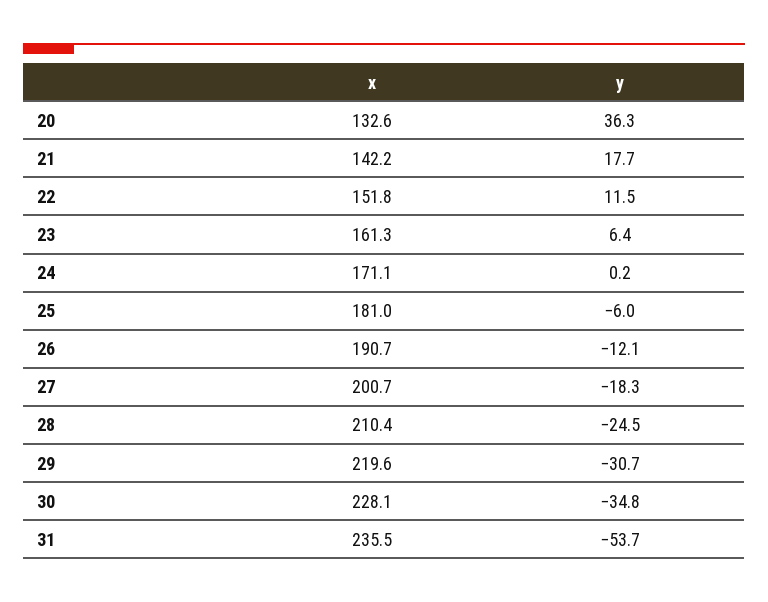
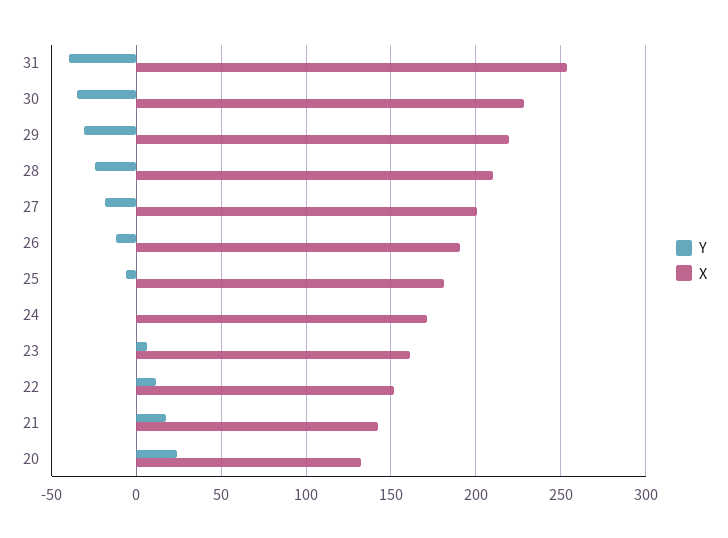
y, 20: 36.3 -> 25
x, 31: 235.5 -> 255
y, 31: -53.7 -> -40

